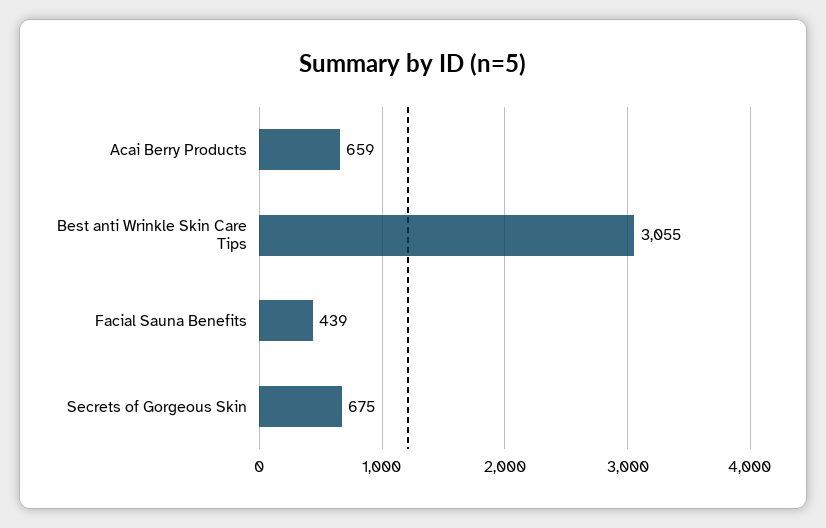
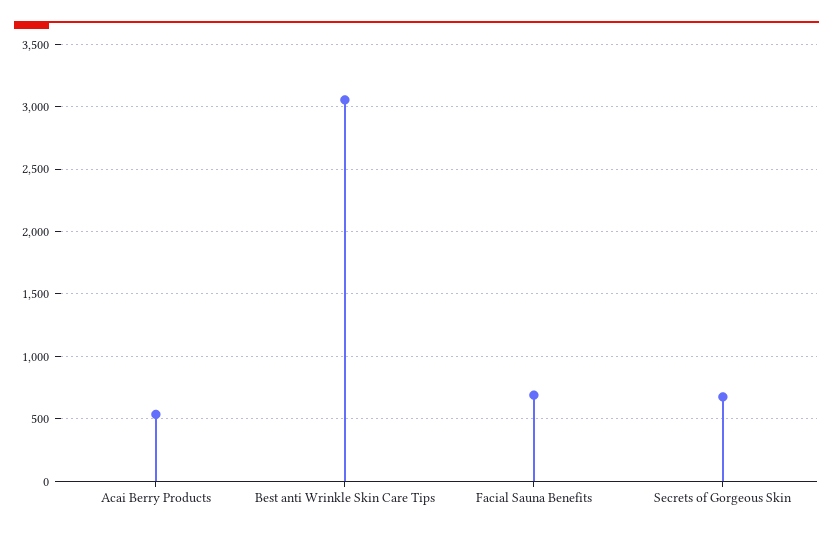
Acai Berry Products: 659 -> 550
Facial Sauna Benefits: 439 -> 700

